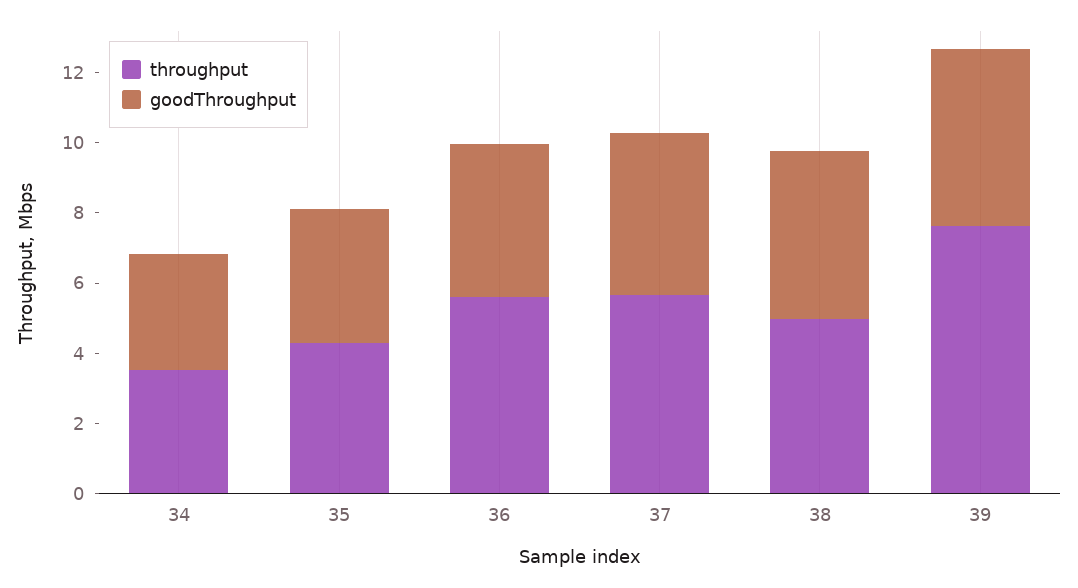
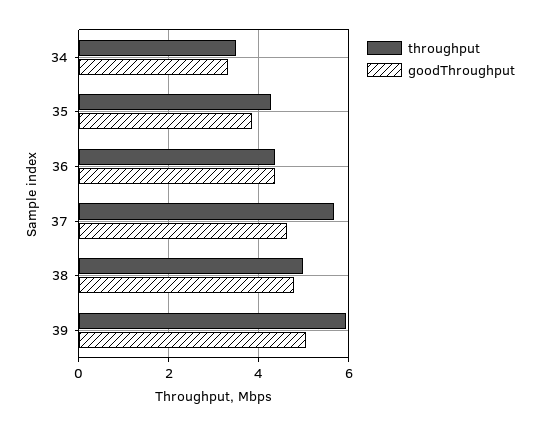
throughput, 36: 5.5 -> 4.4
throughput, 39: 7.5 -> 6

